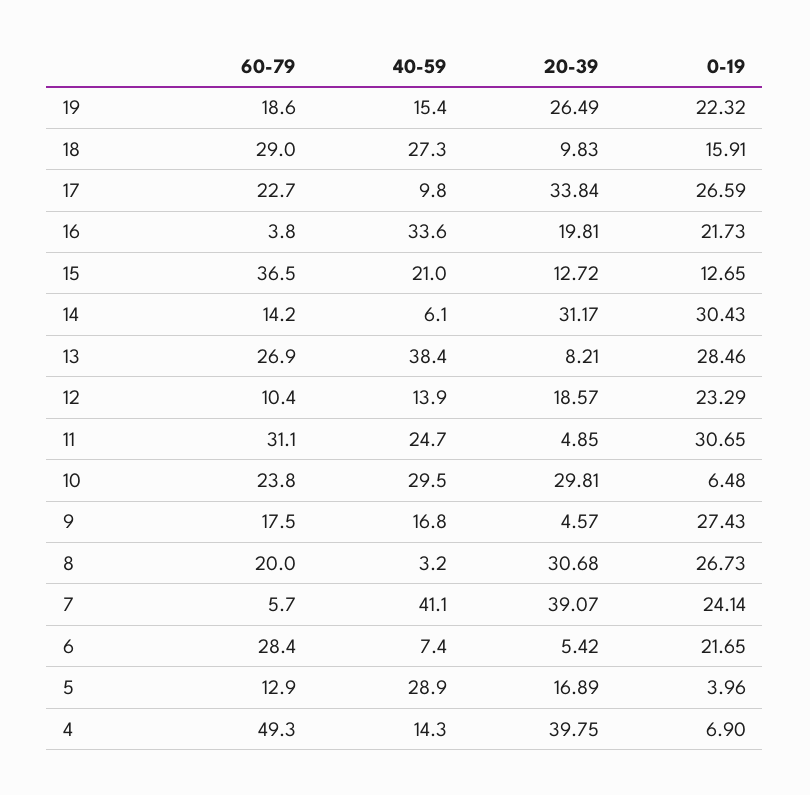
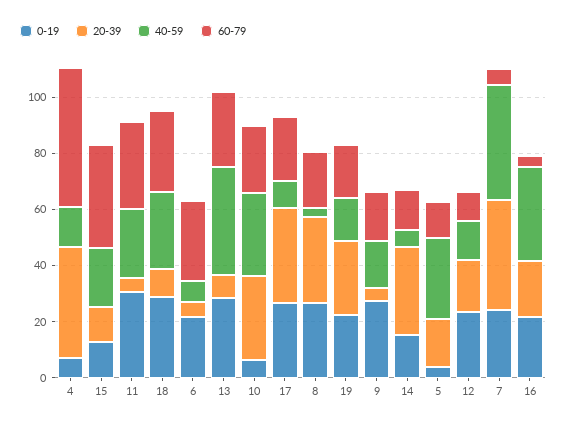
0-19, 18: 15.91 -> 30
0-19, 14: 30.43 -> 15

